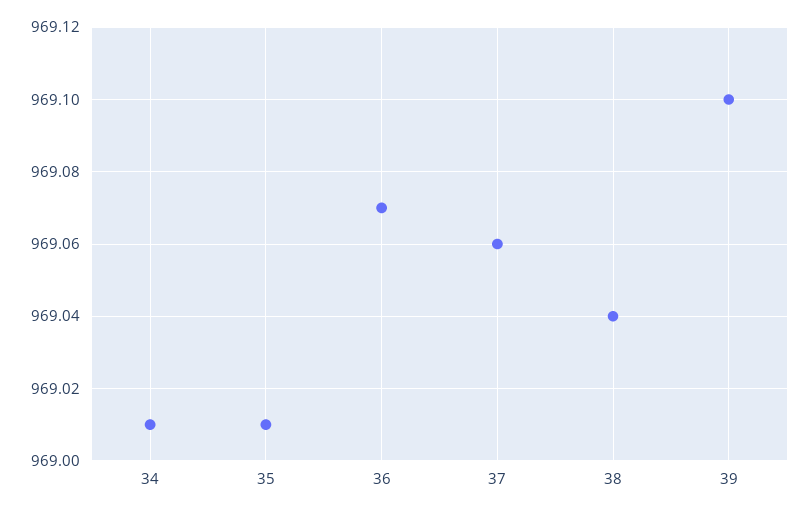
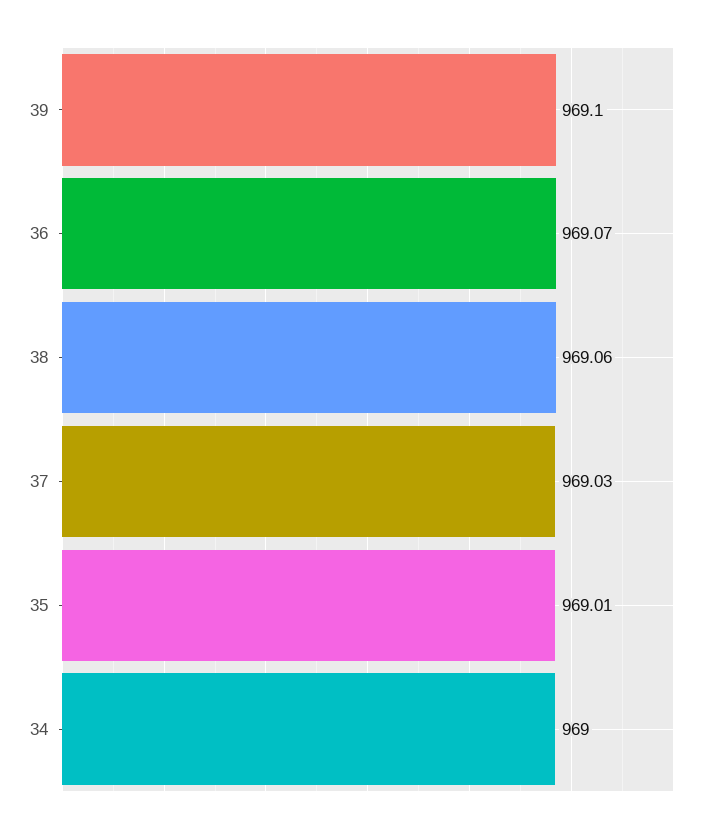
34: 969.01 -> 969
37: 969.06 -> 969.03
38: 969.04 -> 969.06

